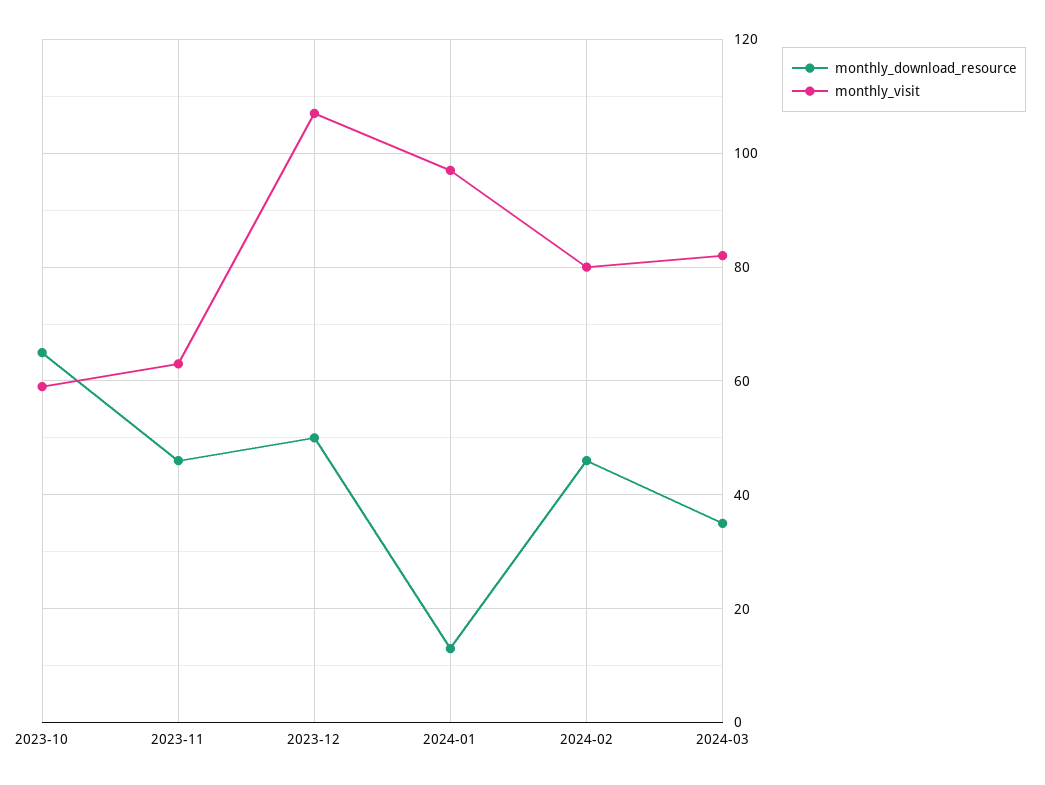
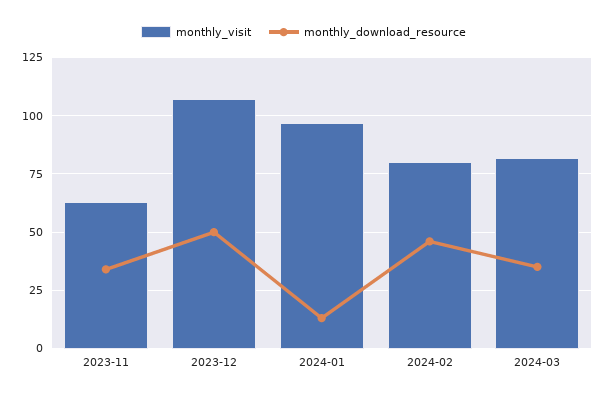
monthly_download_resource, 2023-10: 65 -> none
monthly_visit, 2023-10: 60 -> none
monthly_download_resource, 2023-11: 45 -> 35

